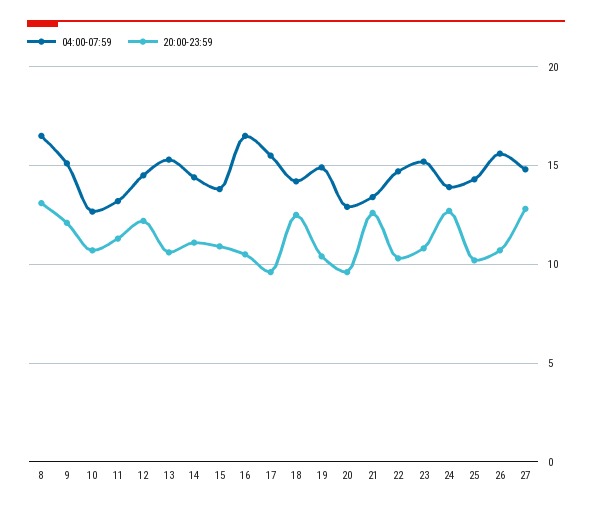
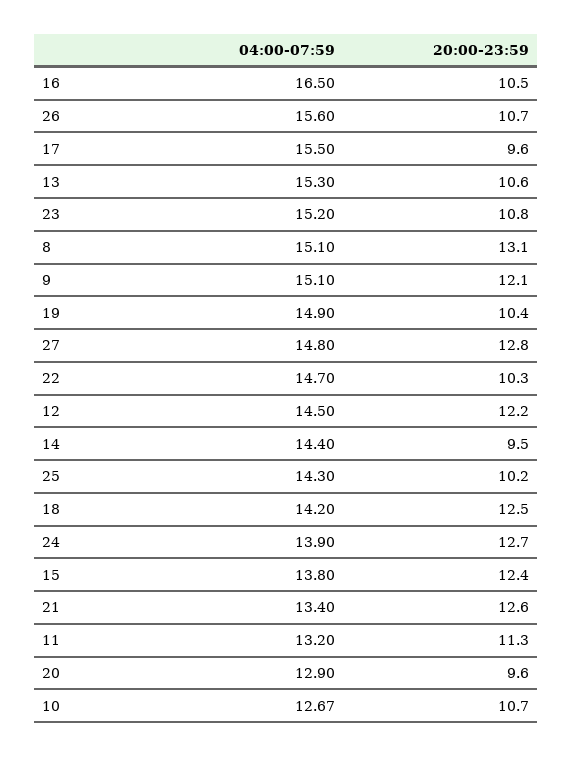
04:00-07:59, 8: 16.5 -> 15.1
20:00-23:59, 14: 11 -> 9.5
20:00-23:59, 15: 11 -> 12.4

